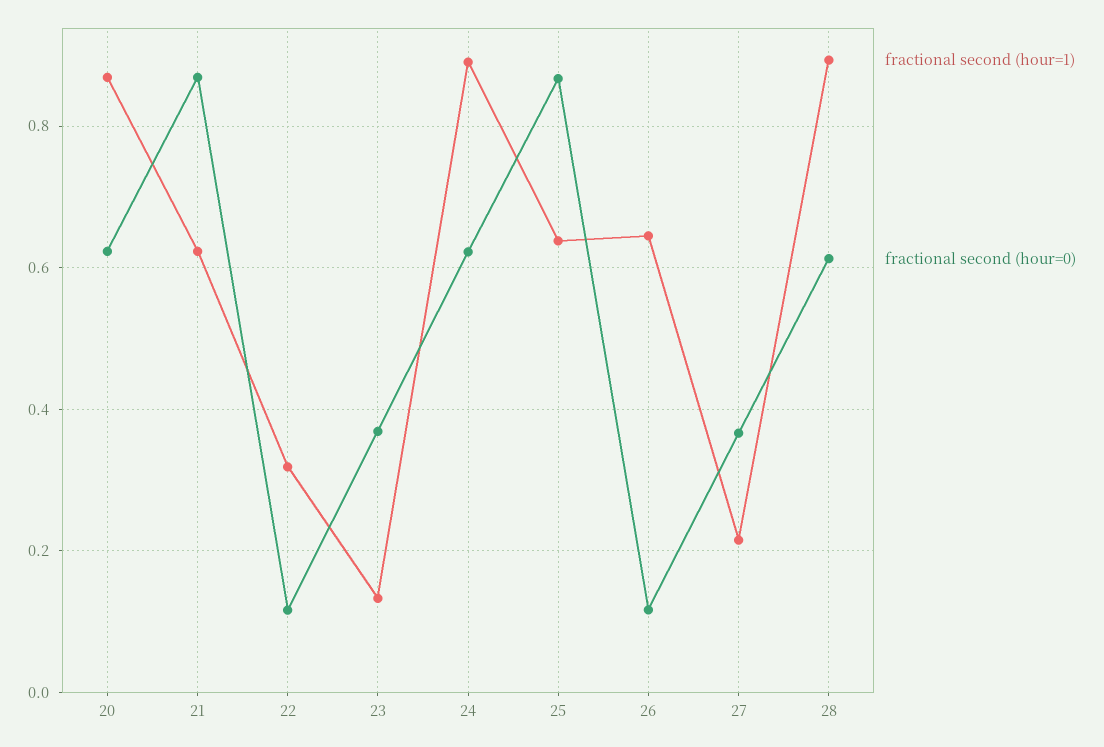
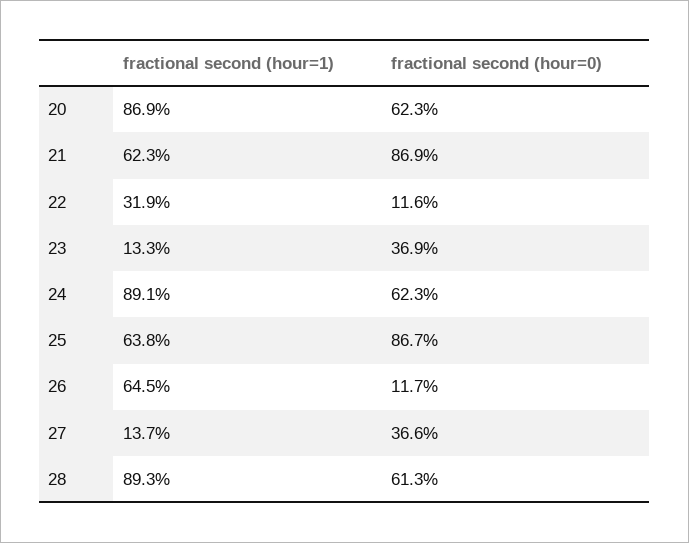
fractional second (hour=1), 27: 0.22 -> 0.137

